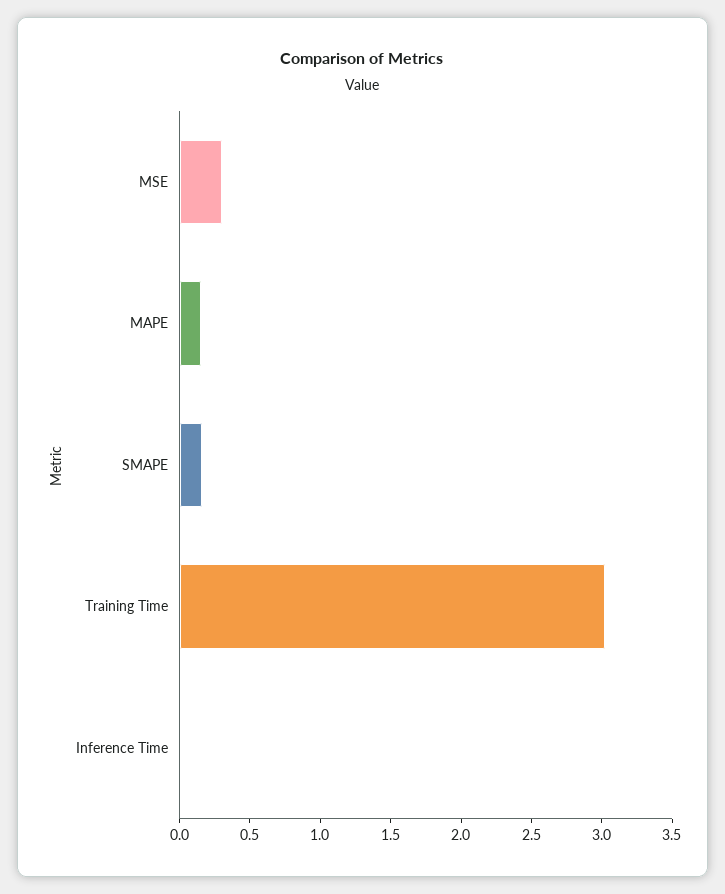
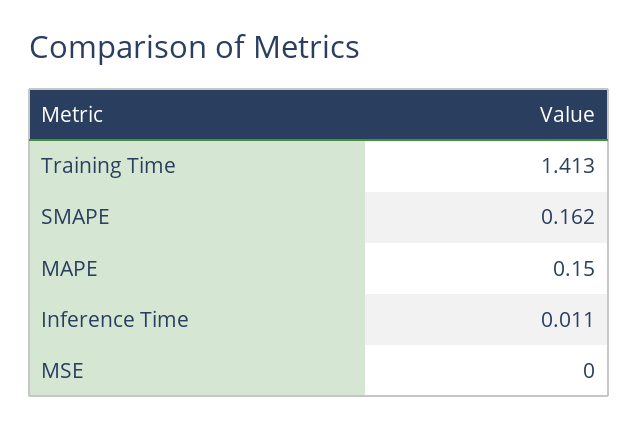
MSE: 0.3 -> 0
Training Time: 3 -> 1.413

